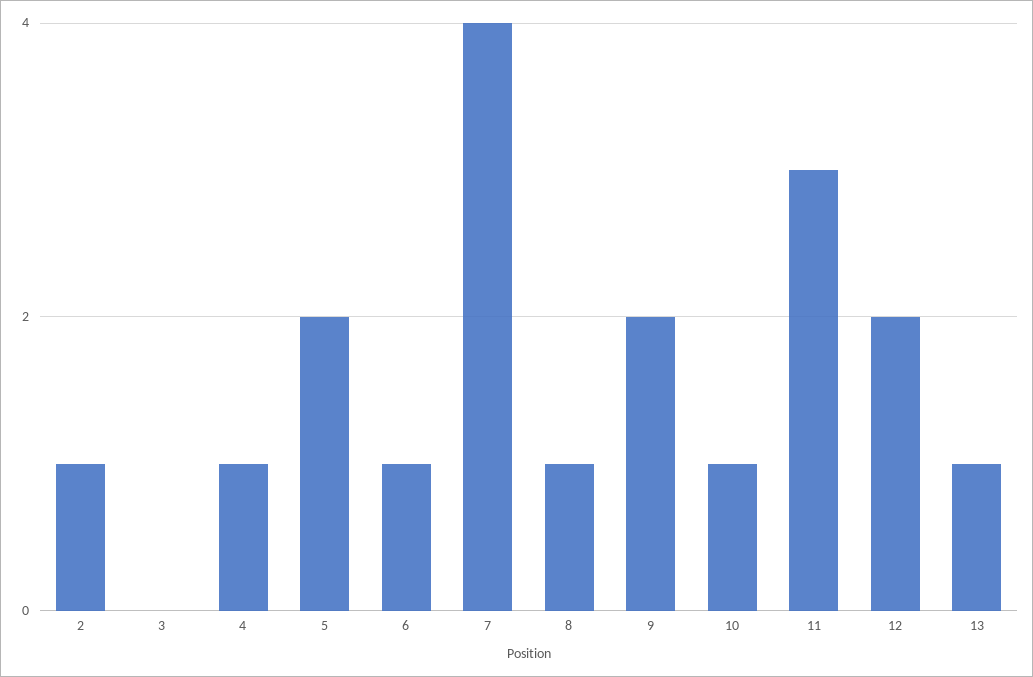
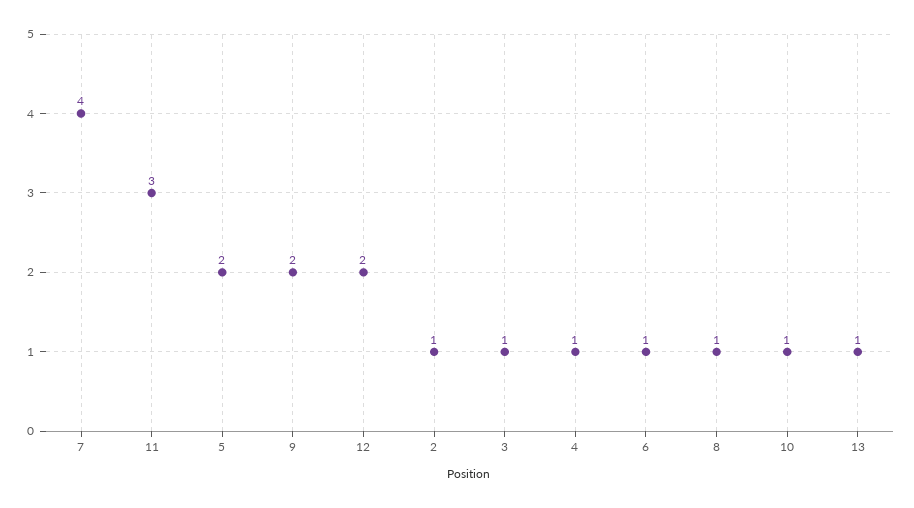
3: 0 -> 1

